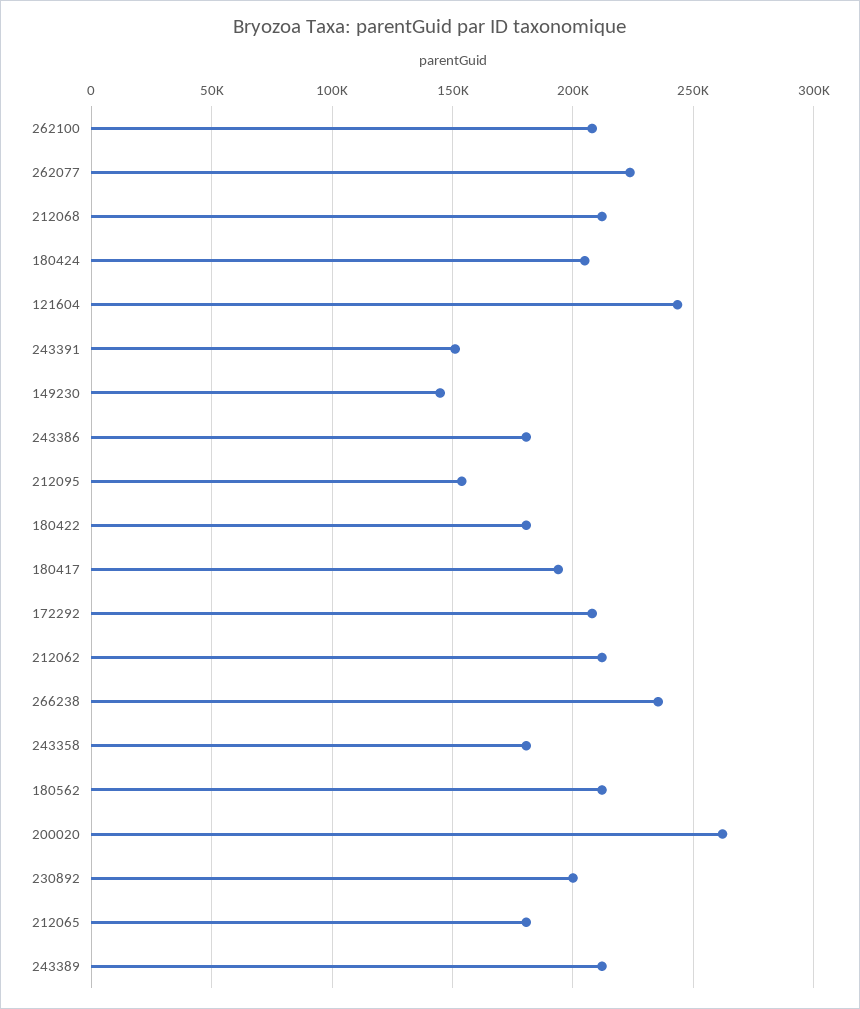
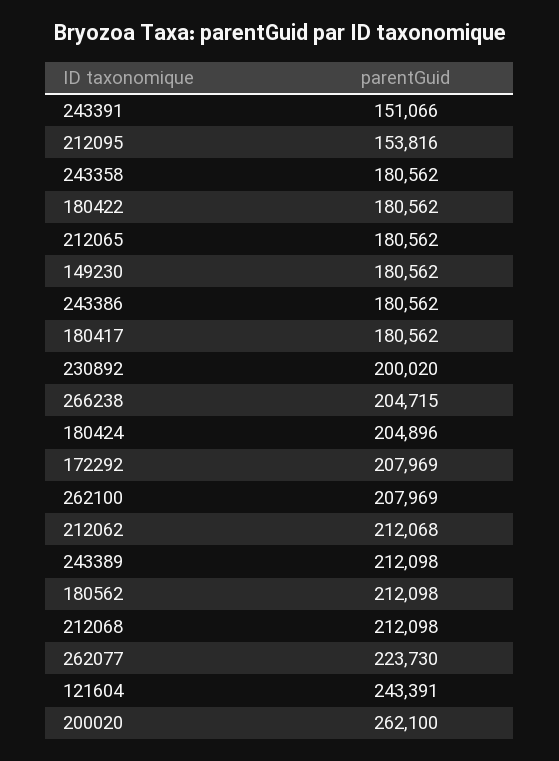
149230: 145000 -> 180562
180417: 195000 -> 180562
266238: 235000 -> 204715

